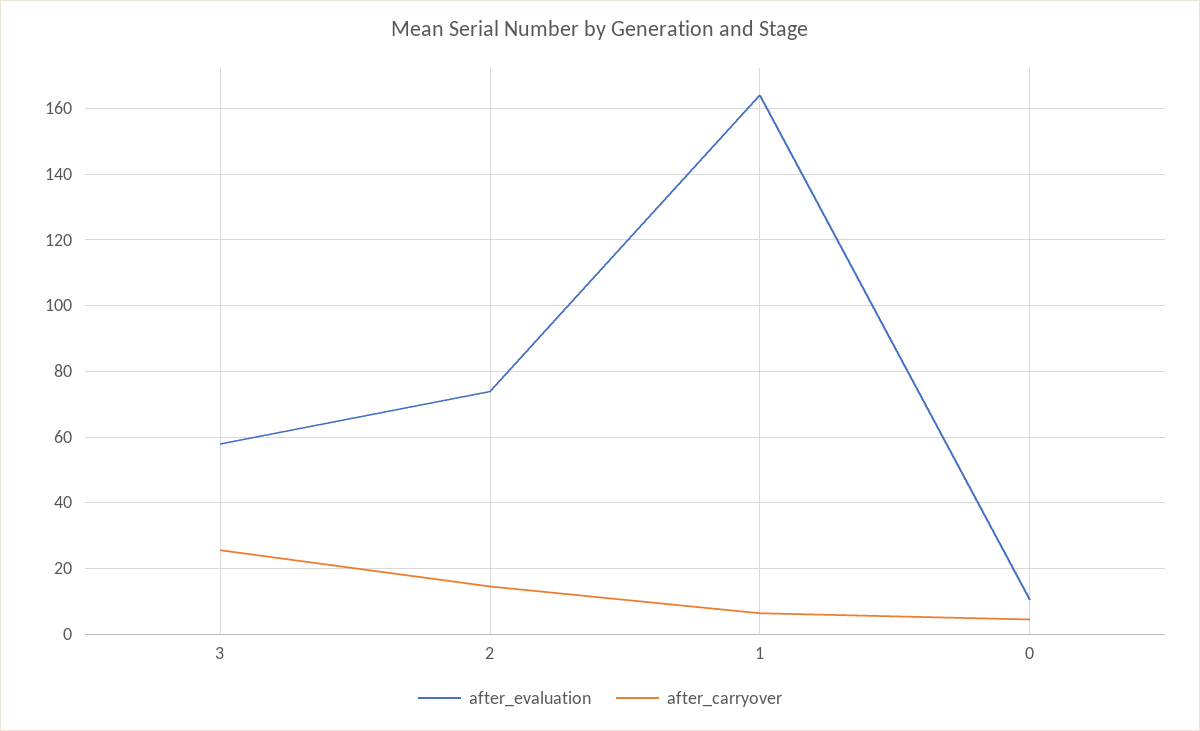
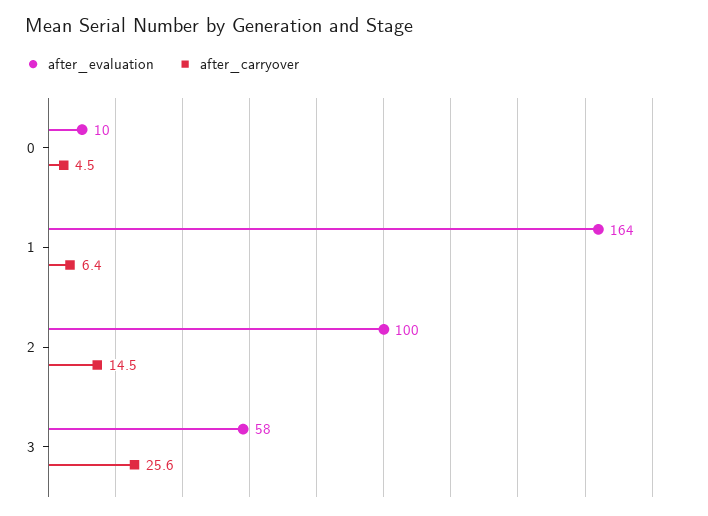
after_evaluation, 2: 74 -> 100

